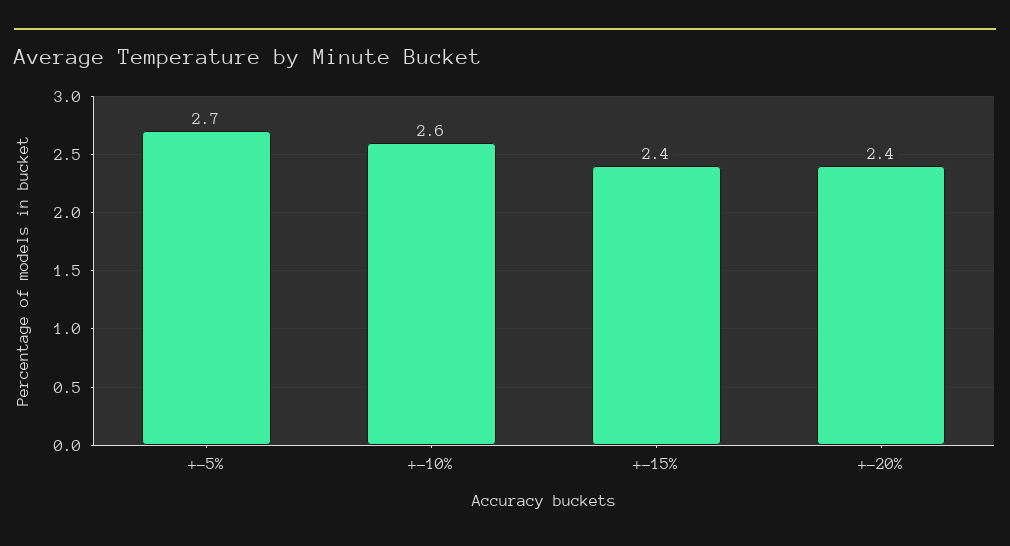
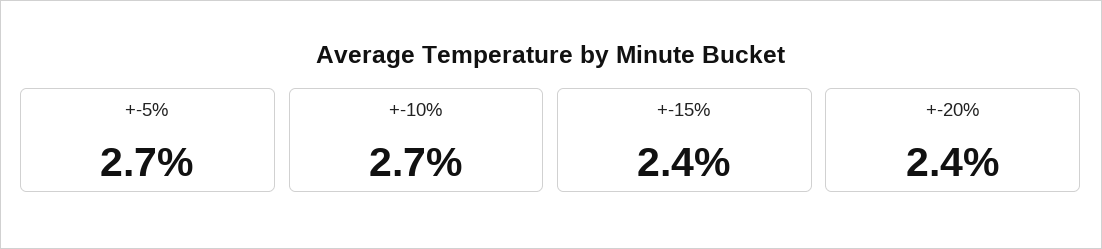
+-10%: 2.6 -> 2.7

